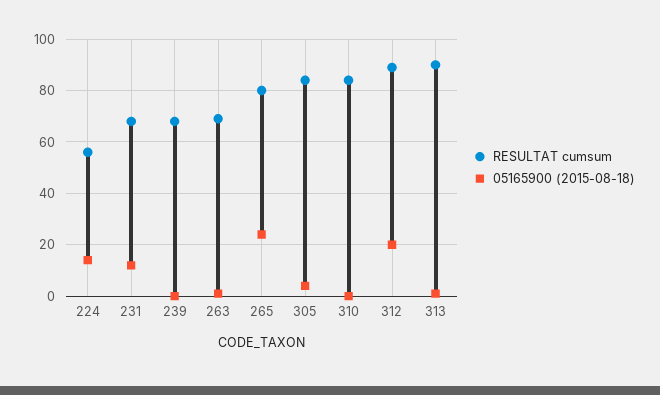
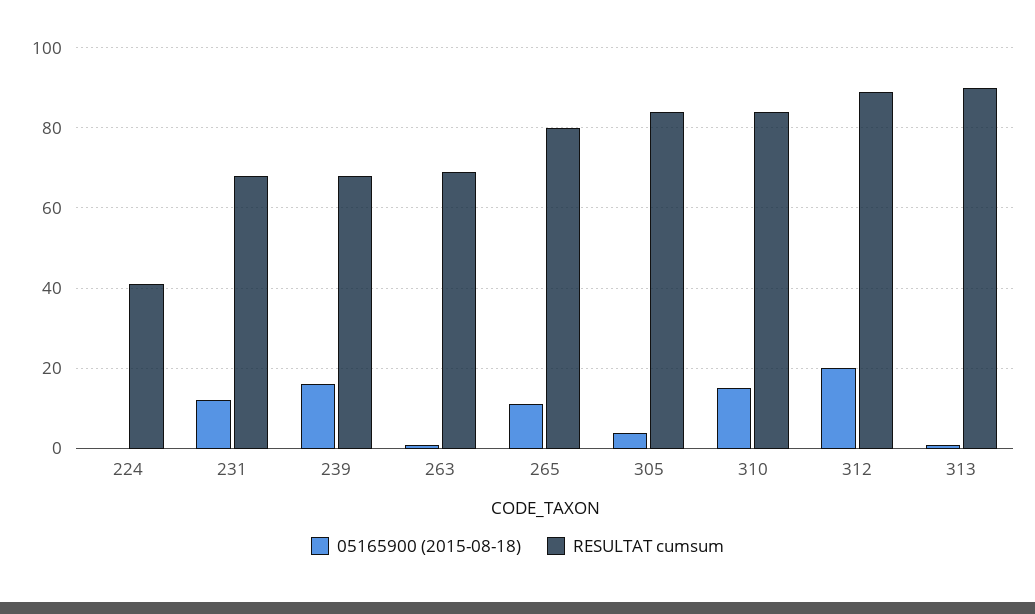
RESULTAT cumsum, 224: 55 -> 40
05165900 (2015-08-18), 224: 15 -> 0
05165900 (2015-08-18), 239: 0 -> 15
05165900 (2015-08-18), 265: 25 -> 10
05165900 (2015-08-18), 310: 0 -> 15

